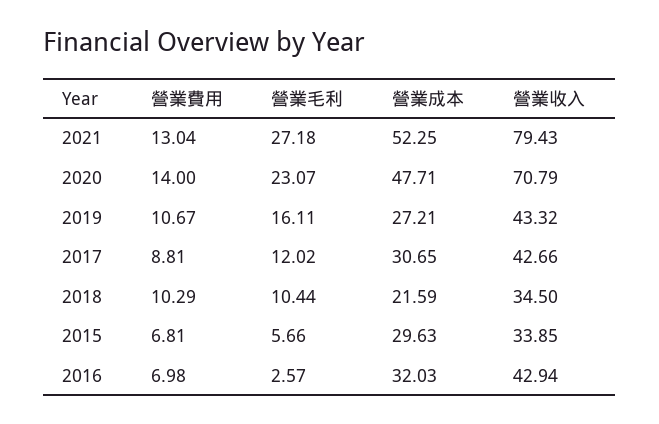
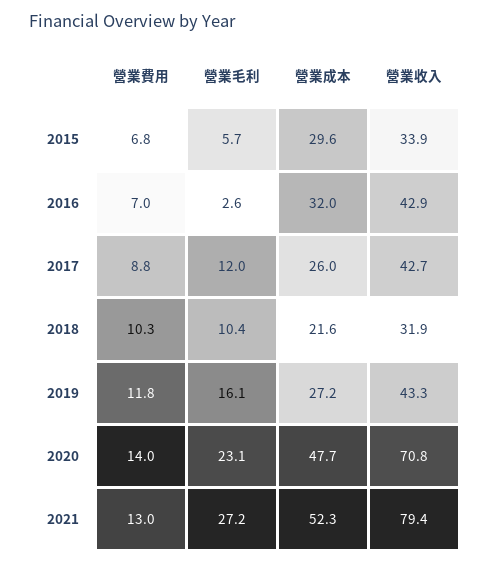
營業費用, 2019: 10.67 -> 11.8
營業成本, 2017: 30.65 -> 26
營業收入, 2018: 34.5 -> 31.9

